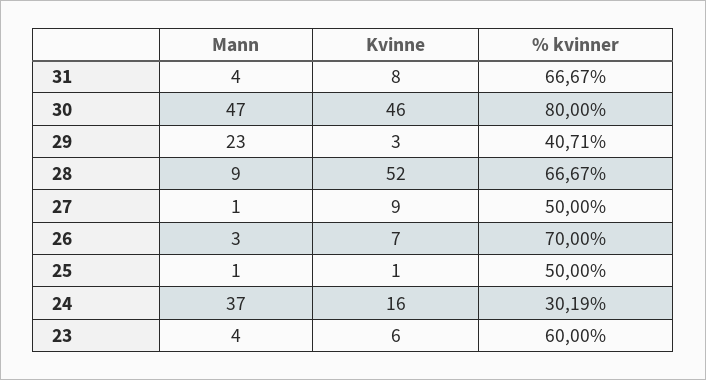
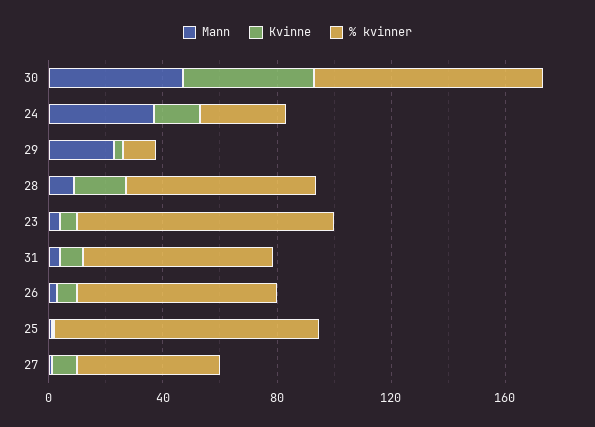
% kvinner, 29: 40.71 -> 10
Kvinne, 28: 52 -> 20
% kvinner, 25: 50 -> 90
% kvinner, 23: 60 -> 90

